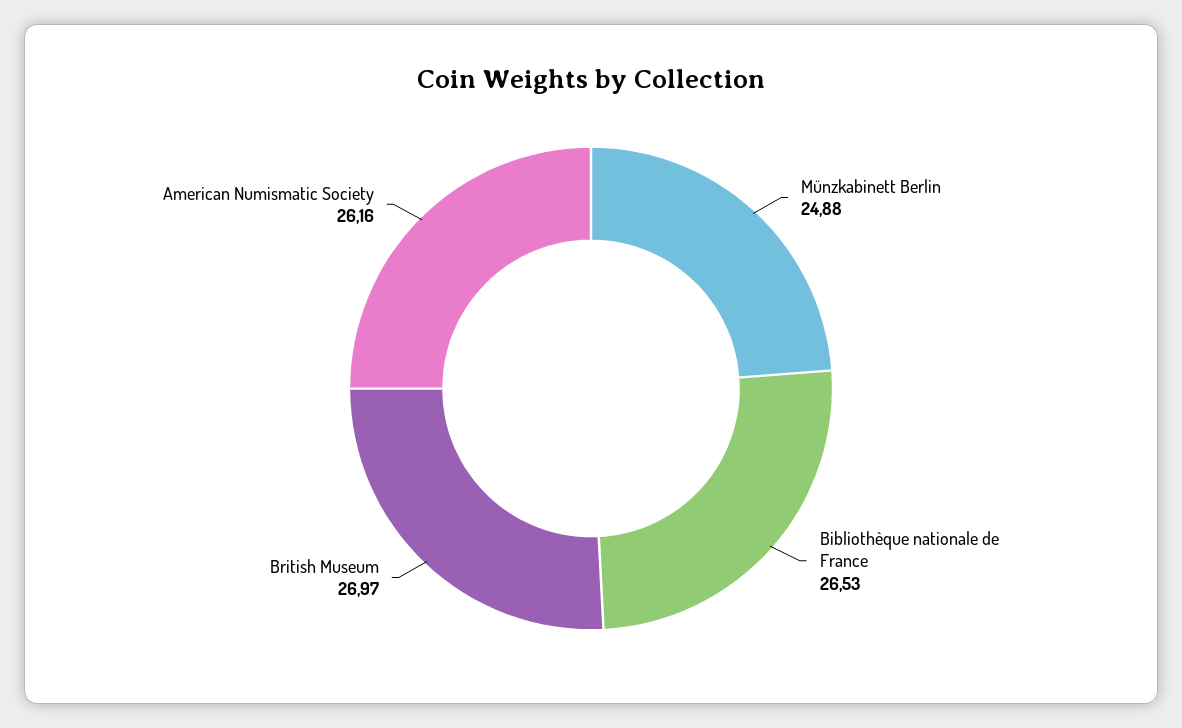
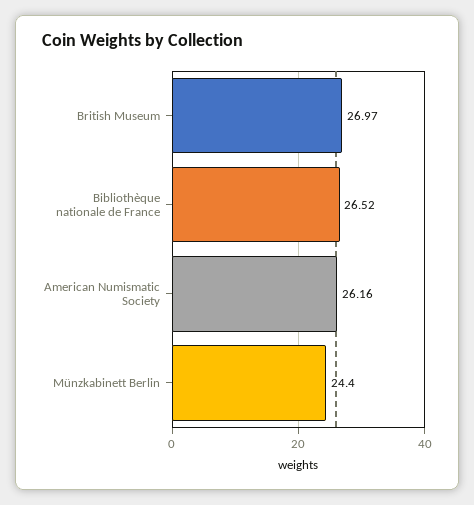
Münzkabinett Berlin: 24.88 -> 24.4
Bibliothèque nationale de France: 26.53 -> 26.52

